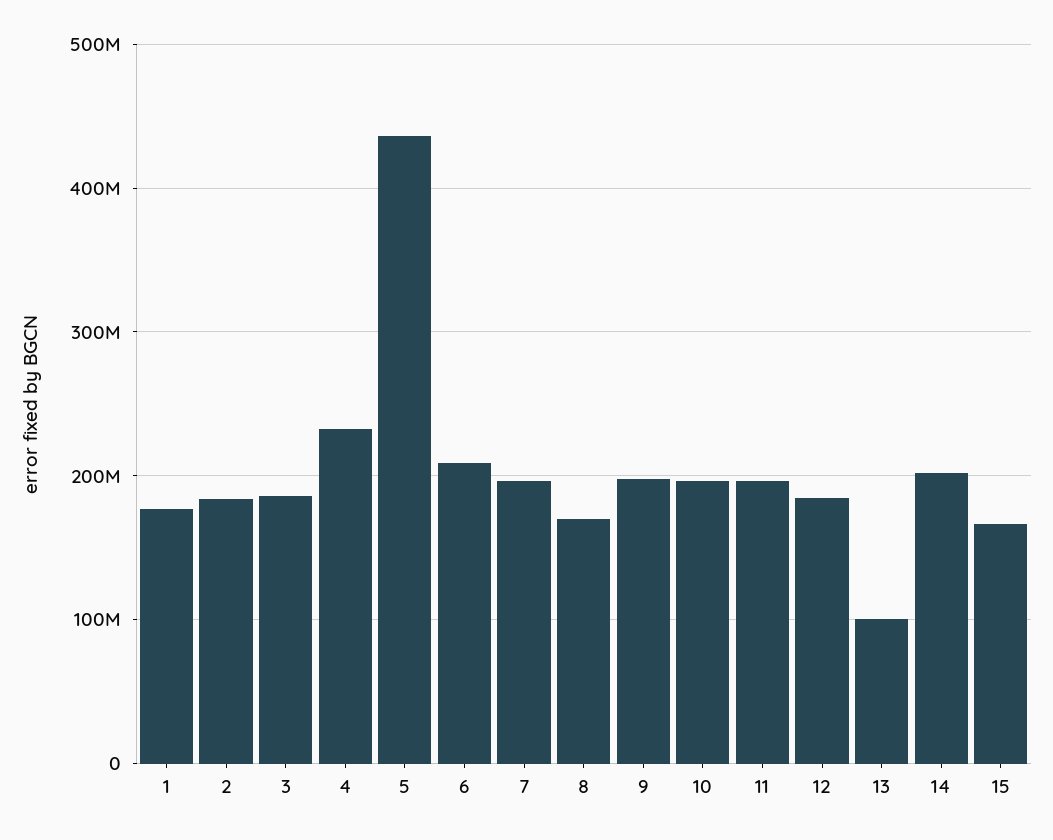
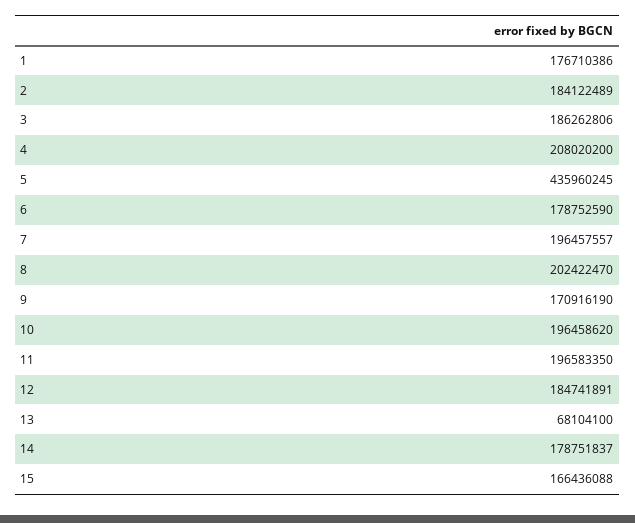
4: 230000000 -> 208020200
6: 210000000 -> 178752590
8: 170000000 -> 202422470
9: 200000000 -> 170916190
13: 100000000 -> 68104100
14: 200000000 -> 178751837

